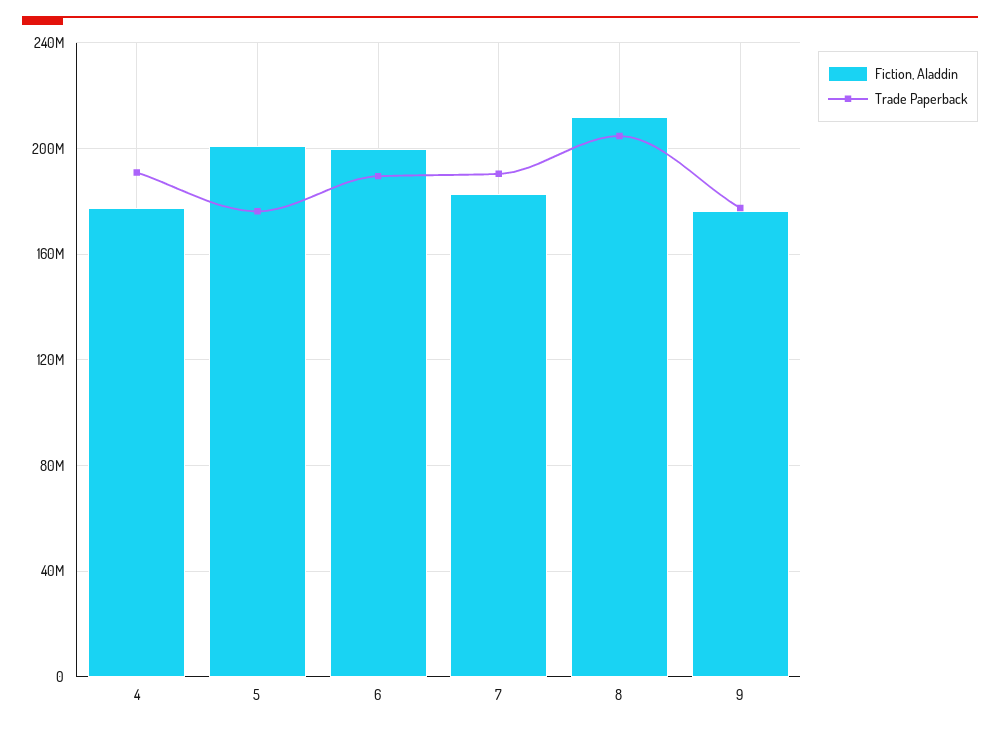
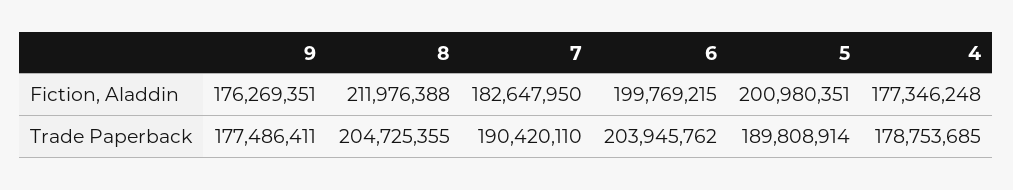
Trade Paperback, 4: 190000000 -> 178753685
Trade Paperback, 5: 175000000 -> 189808914
Trade Paperback, 6: 190000000 -> 203945762

